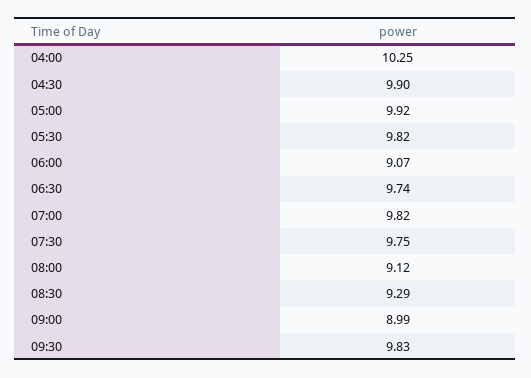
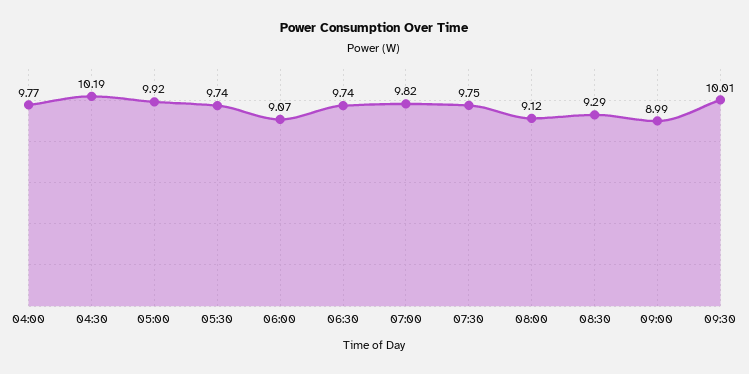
04:00: 10.25 -> 9.77
04:30: 9.9 -> 10.19
05:30: 9.82 -> 9.74
09:30: 9.83 -> 10.01

